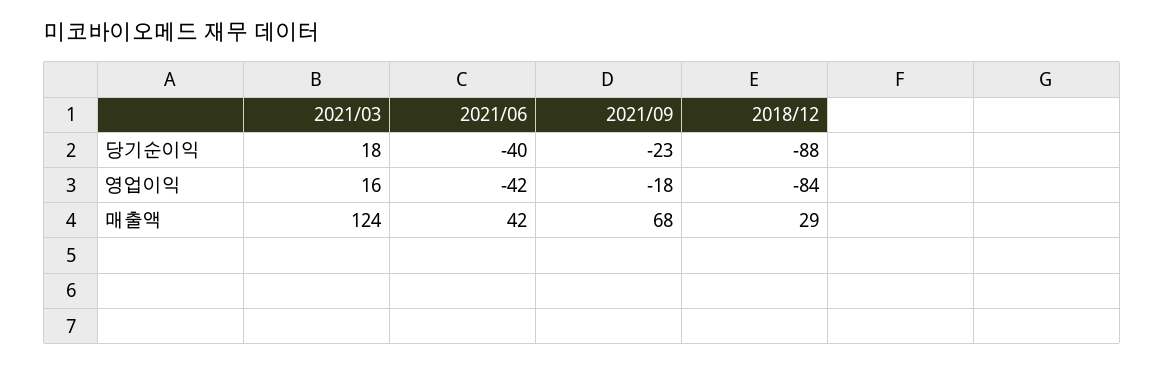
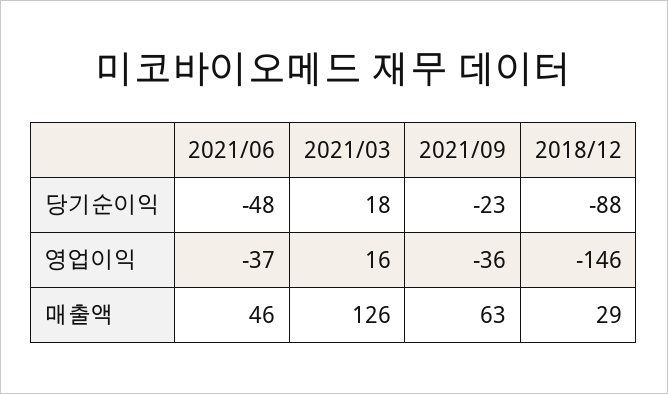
2021/06, 당기순이익: -40 -> -48
2021/06, 영업이익: -42 -> -37
2021/09, 영업이익: -18 -> -36
2018/12, 영업이익: -84 -> -146
2021/03, 매출액: 124 -> 126
2021/06, 매출액: 42 -> 46
2021/09, 매출액: 68 -> 63

